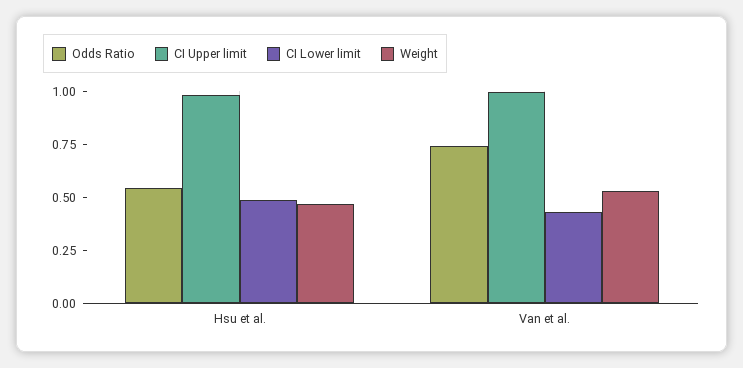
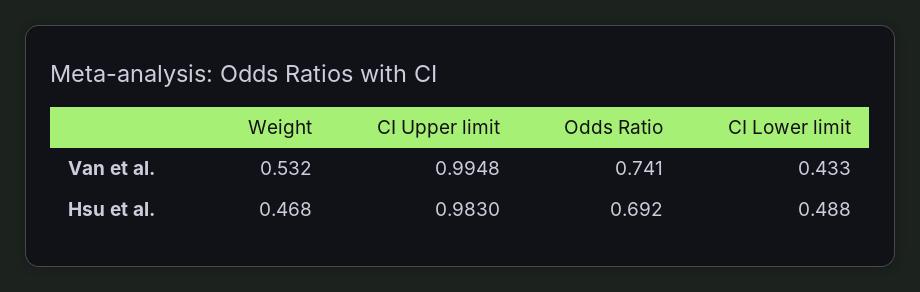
Odds Ratio, Hsu et al.: 0.55 -> 0.692

